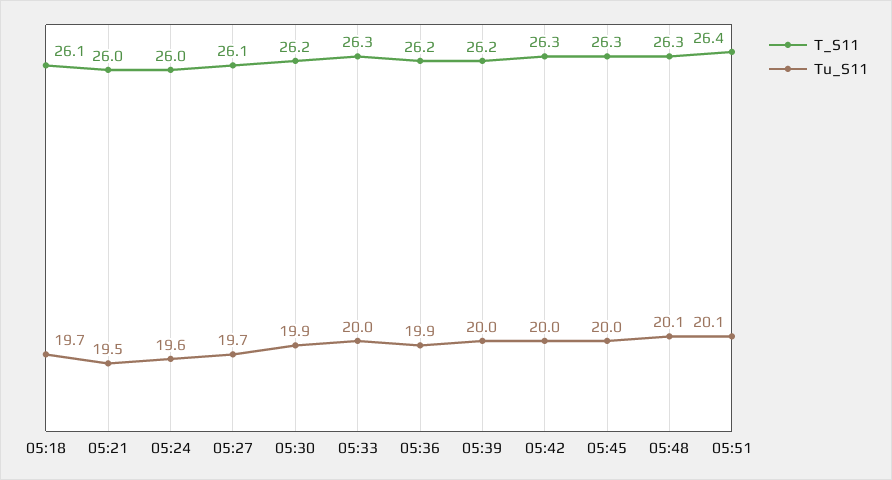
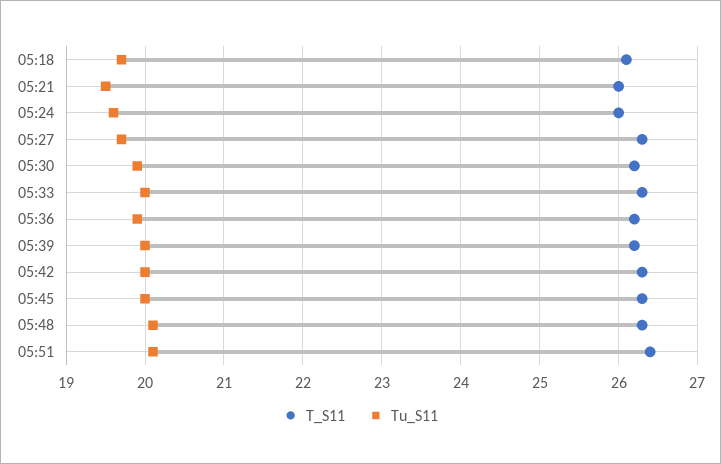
T_S11, 05:27: 26.1 -> 26.3

